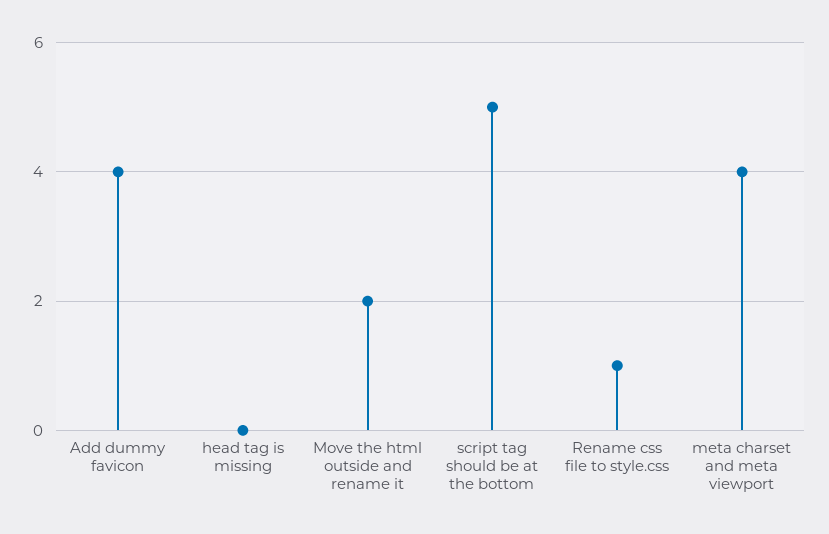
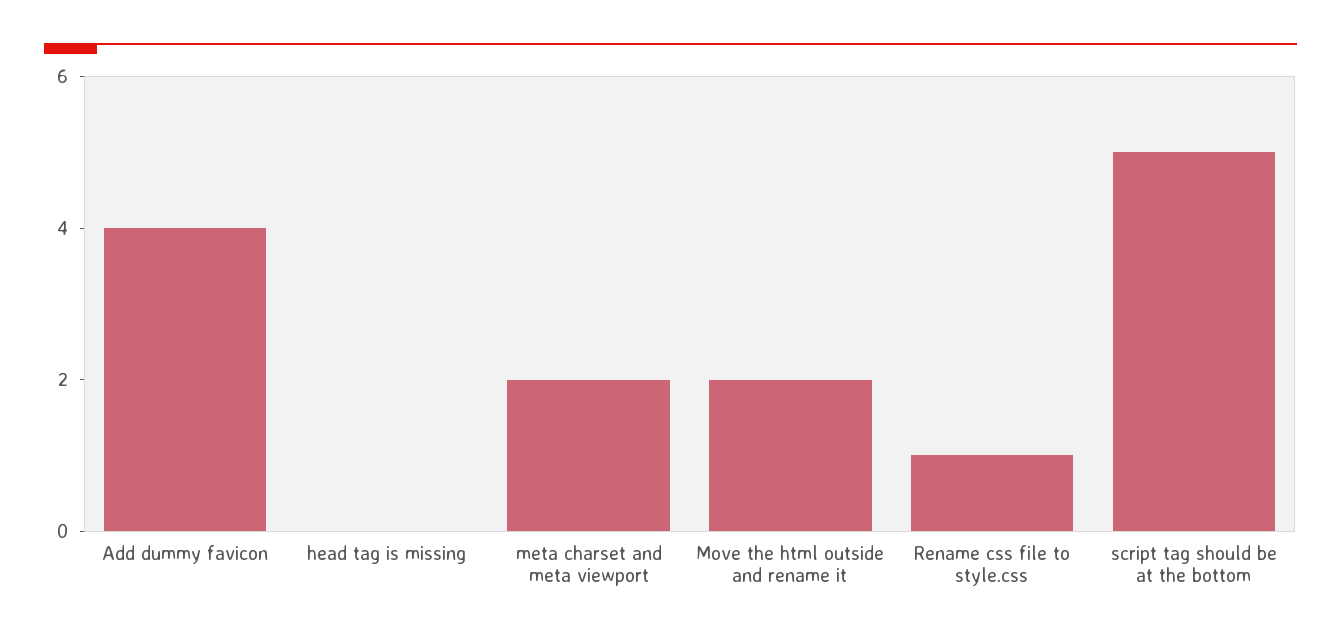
meta charset and meta viewport: 4 -> 2

